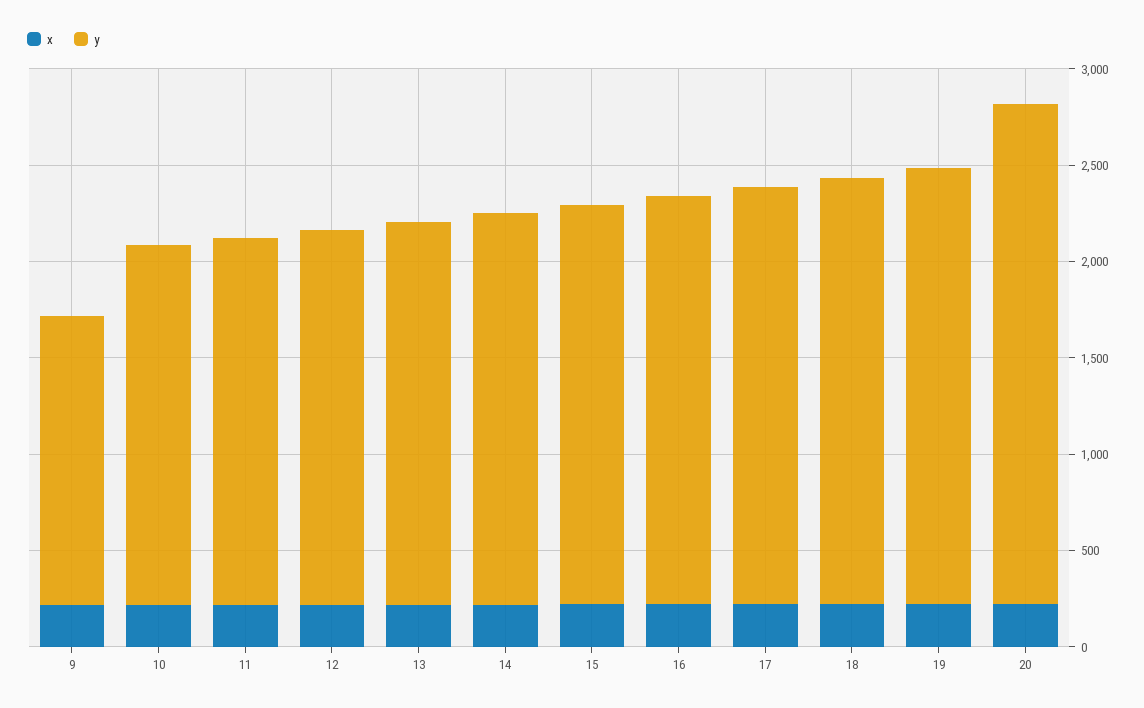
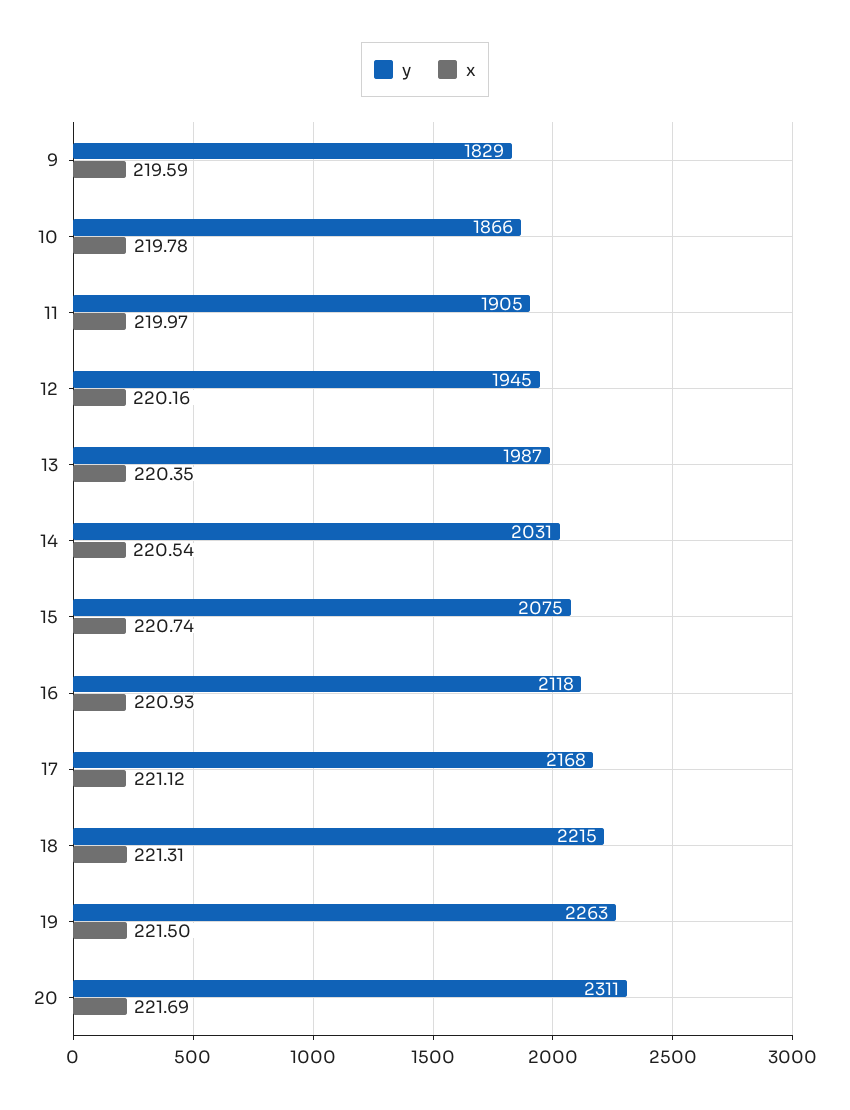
y, 9: 1500 -> 1829
y, 20: 2600 -> 2311

